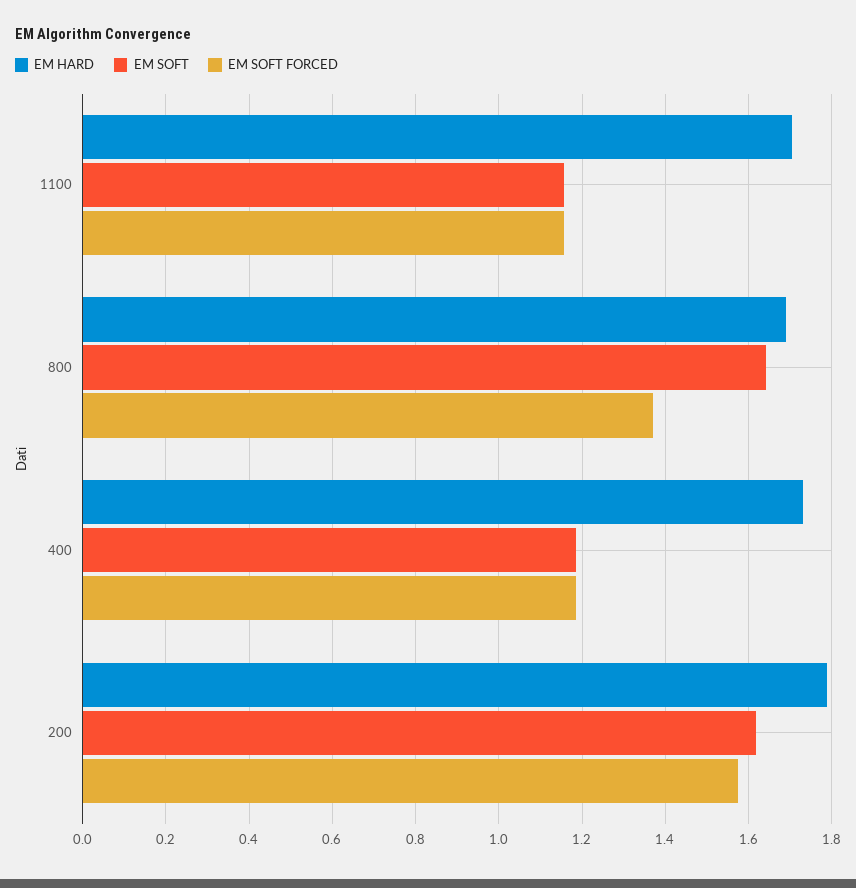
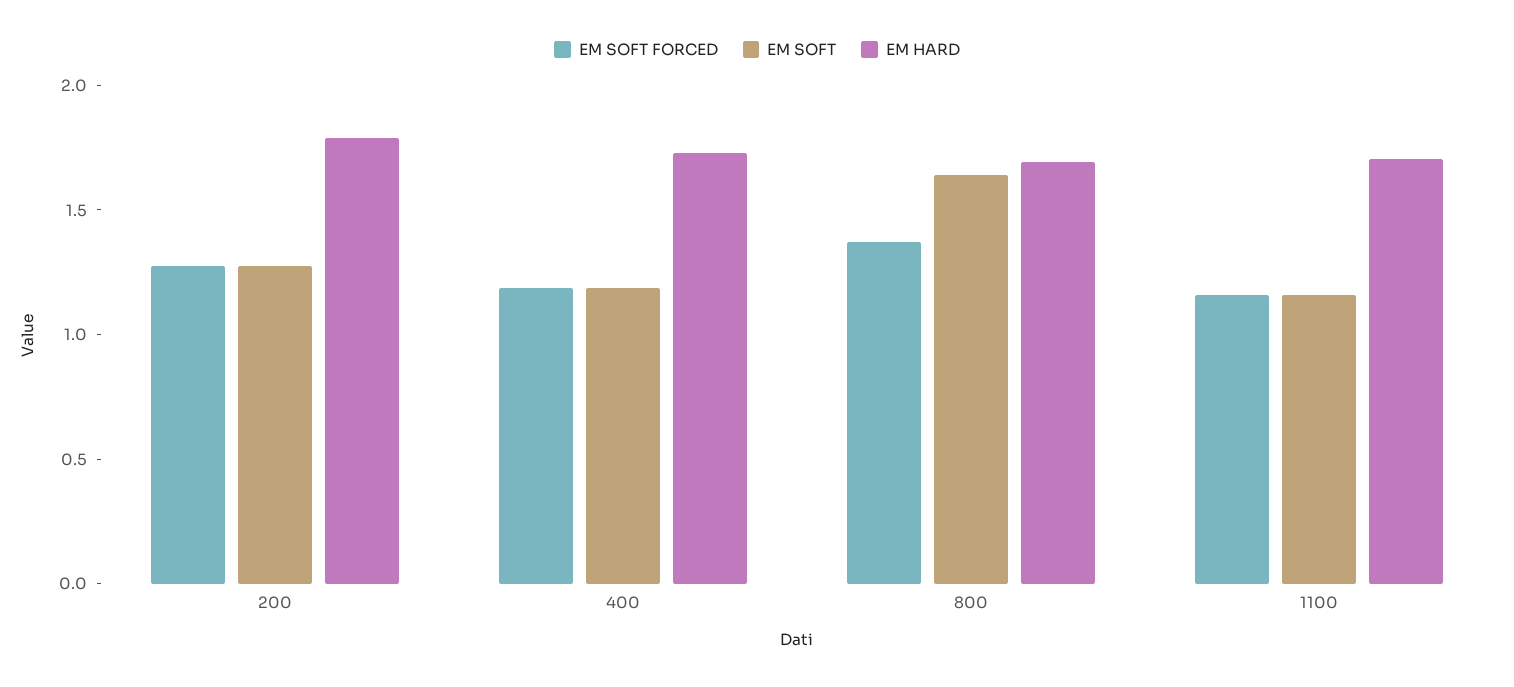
EM SOFT, 200: 1.62 -> 1.3
EM SOFT FORCED, 200: 1.58 -> 1.3

